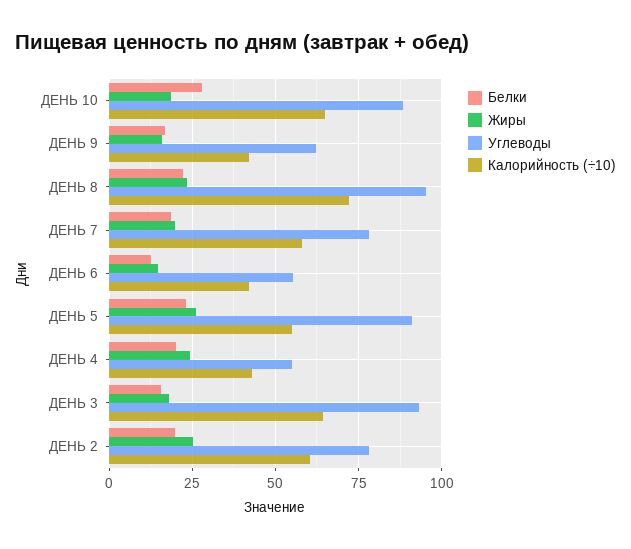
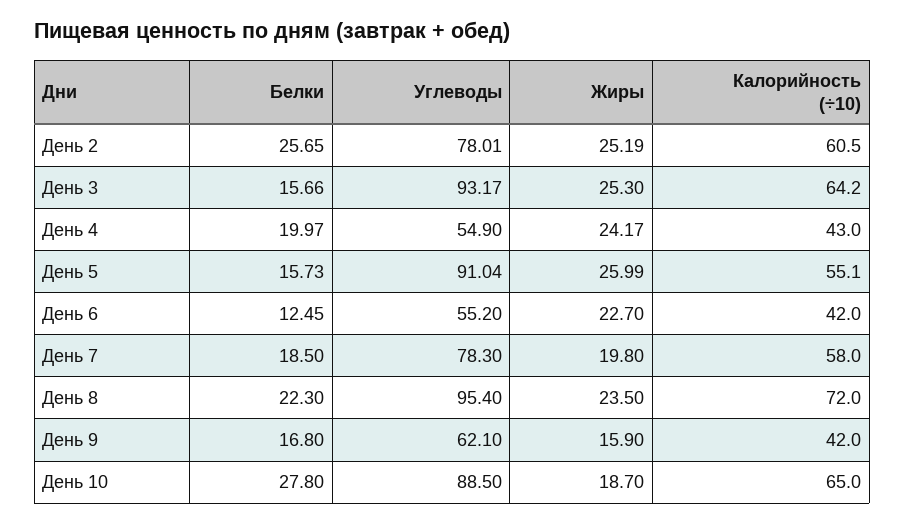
Жиры, ДЕНЬ 6: 15 -> 22.7
Белки, ДЕНЬ 5: 22.5 -> 15.73
Жиры, ДЕНЬ 3: 17.5 -> 25.3
Белки, ДЕНЬ 2: 20 -> 25.65

